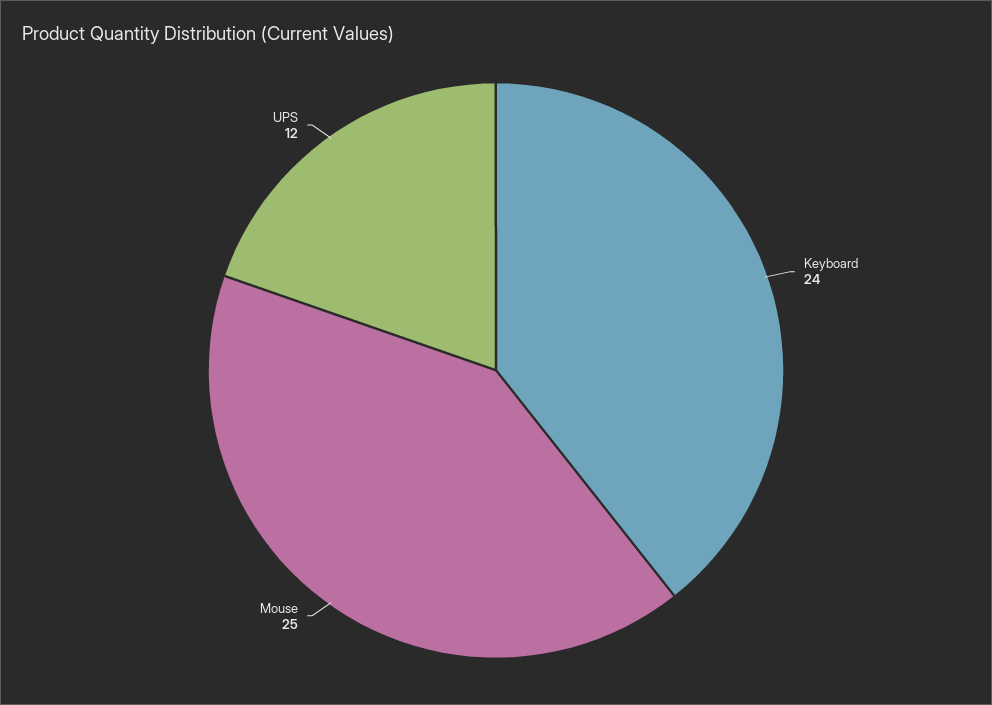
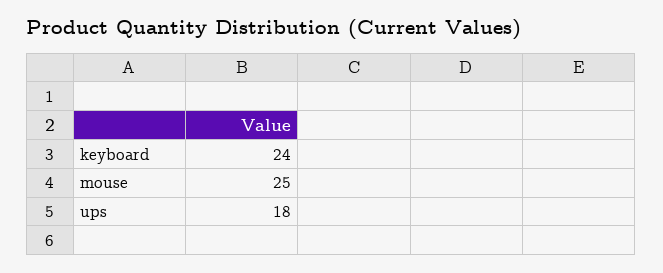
UPS: 12 -> 18

